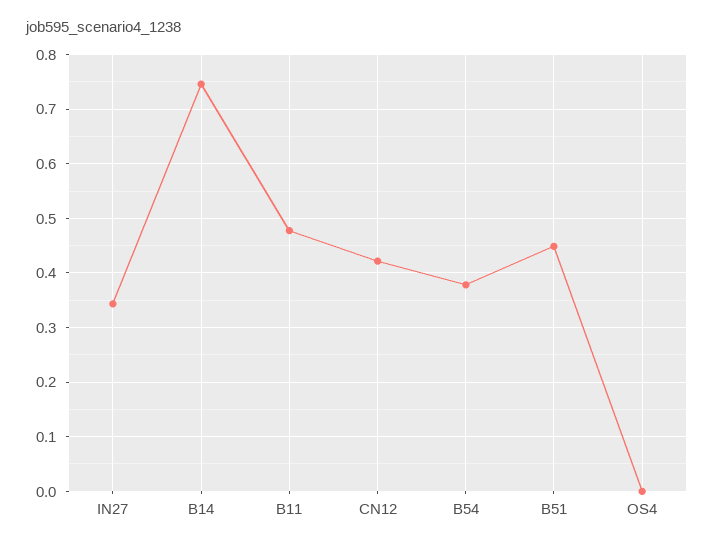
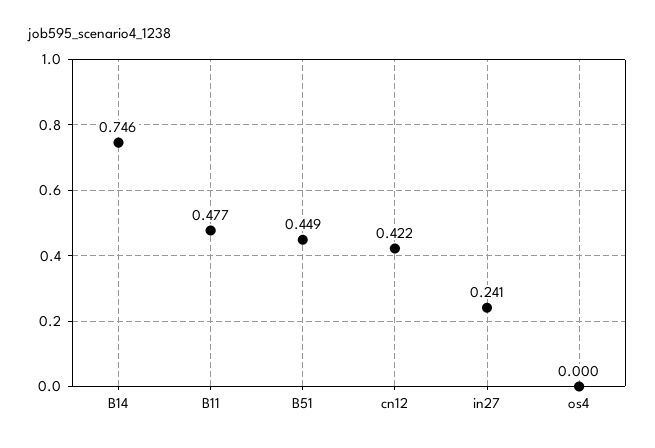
IN27: 0.34 -> 0.241
B54: 0.38 -> none

